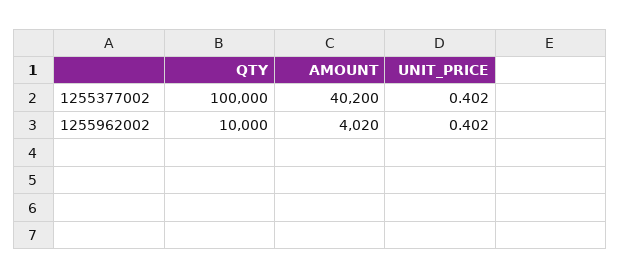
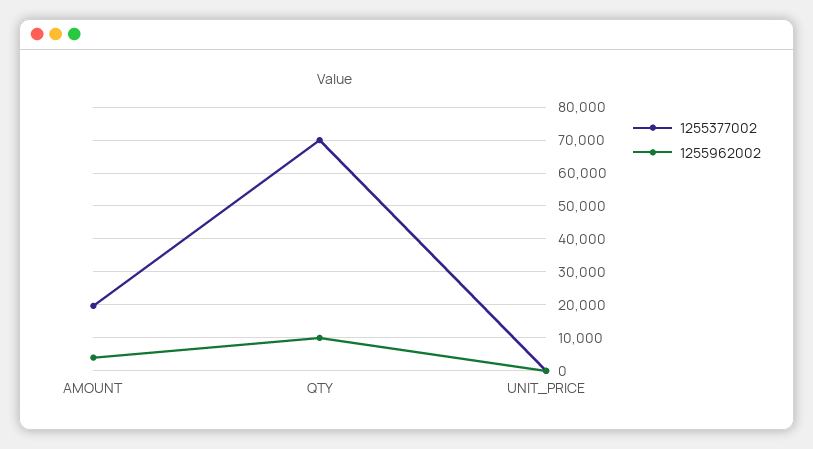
1255377002, QTY: 100000 -> 70000
1255377002, AMOUNT: 40200 -> 20000

